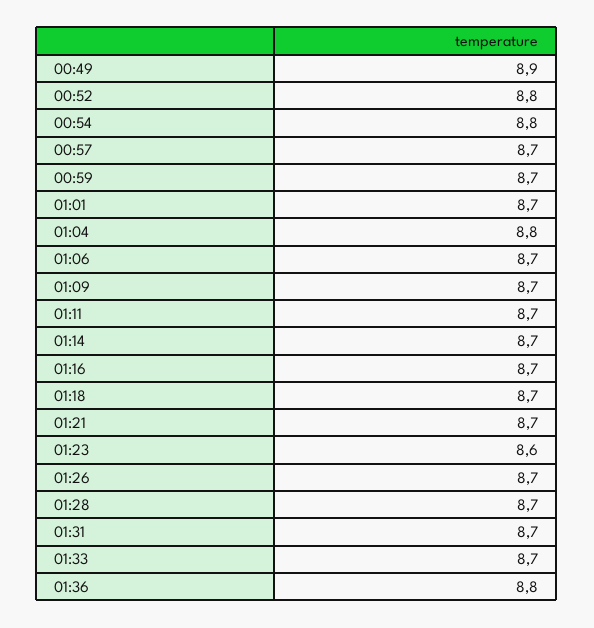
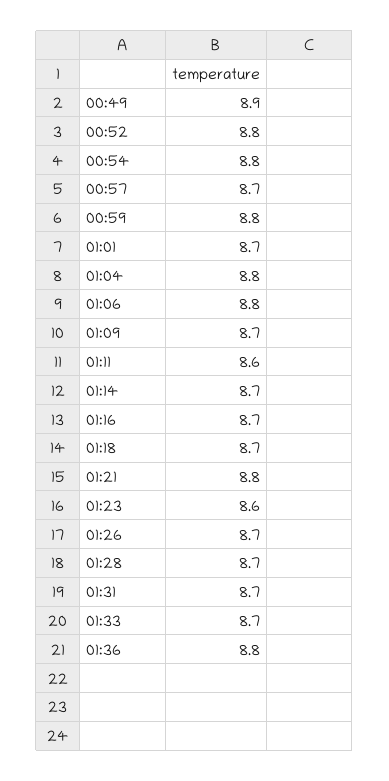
00:59: 8.7 -> 8.8
01:06: 8.7 -> 8.8
01:11: 8.7 -> 8.6
01:21: 8.7 -> 8.8

